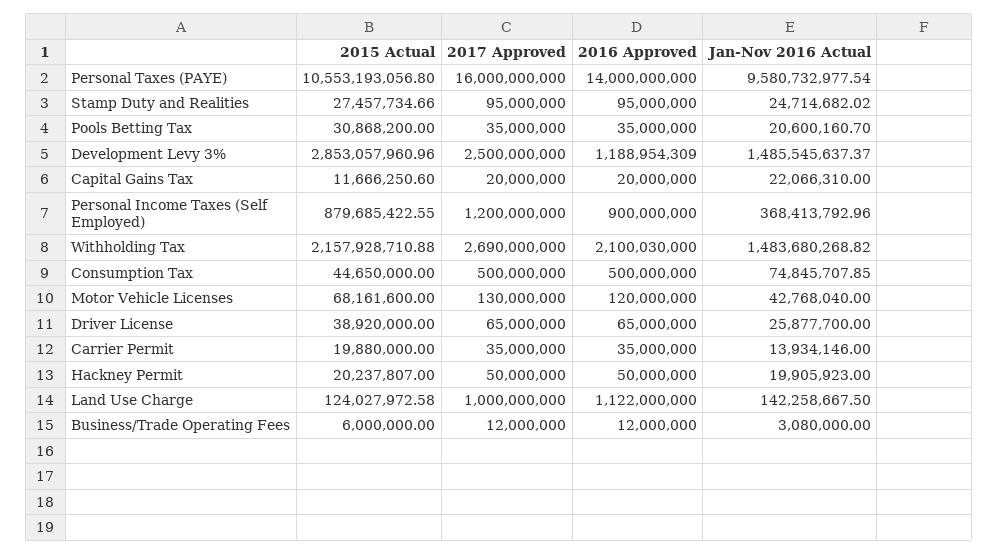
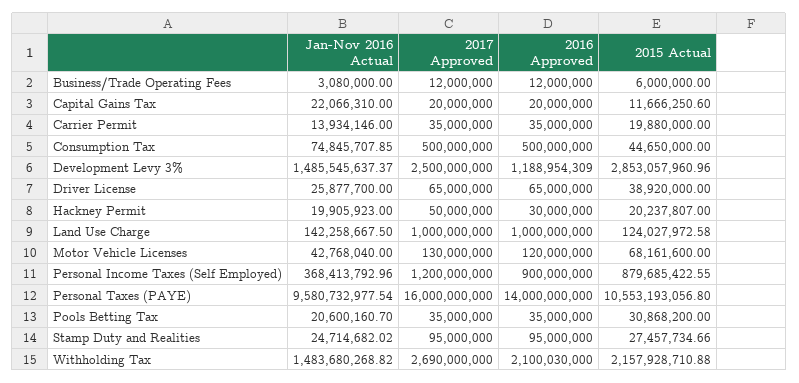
2016 Approved, Hackney Permit: 50000000 -> 30000000
2016 Approved, Land Use Charge: 1122000000 -> 1000000000

